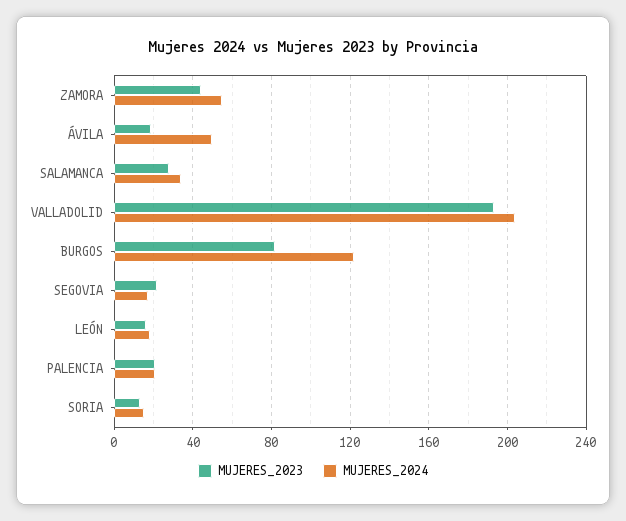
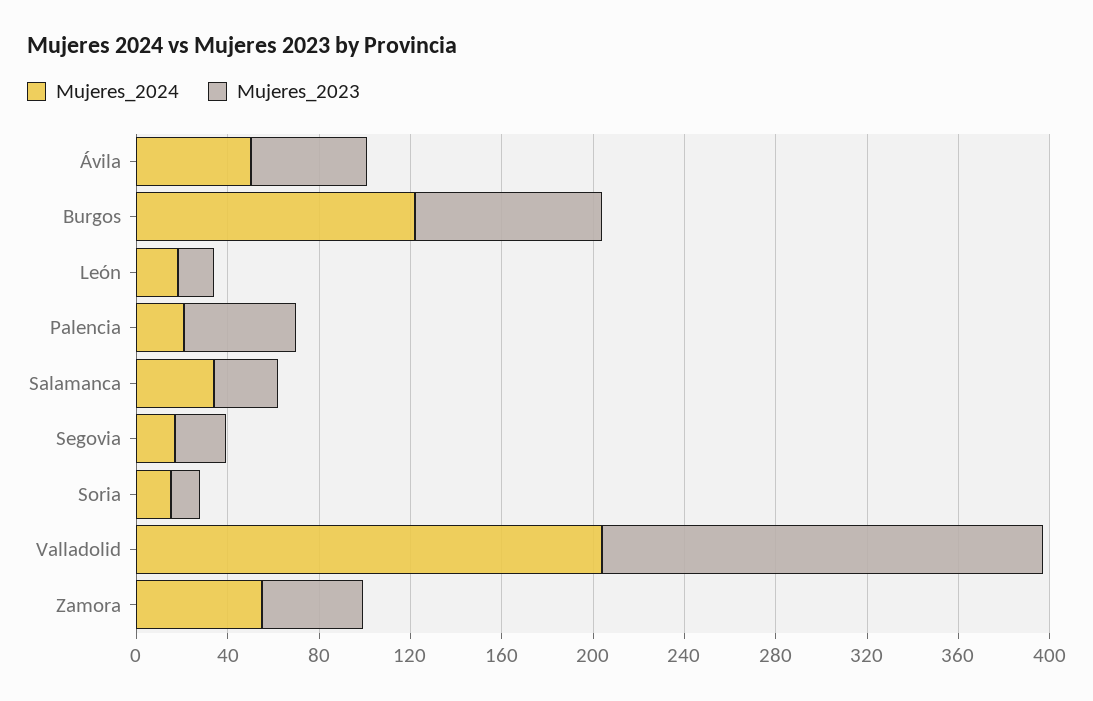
MUJERES_2023, ÁVILA: 20 -> 50
MUJERES_2023, PALENCIA: 20 -> 50

